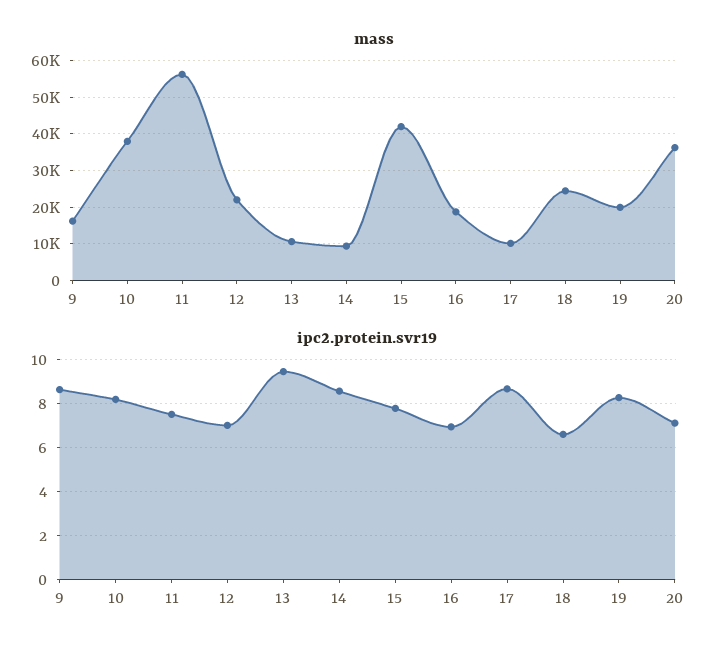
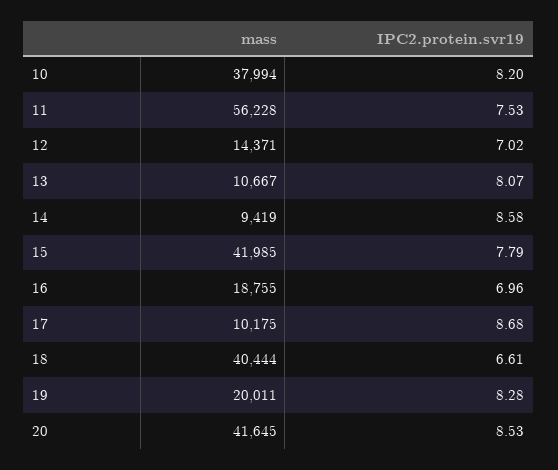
mass, 9: 16000 -> none
mass, 12: 22000 -> 14371
mass, 18: 24000 -> 40444
mass, 20: 36000 -> 41645
ipc2.protein.svr19, 9: 8.5 -> none
ipc2.protein.svr19, 13: 9.5 -> 8.07
ipc2.protein.svr19, 20: 7 -> 8.53

